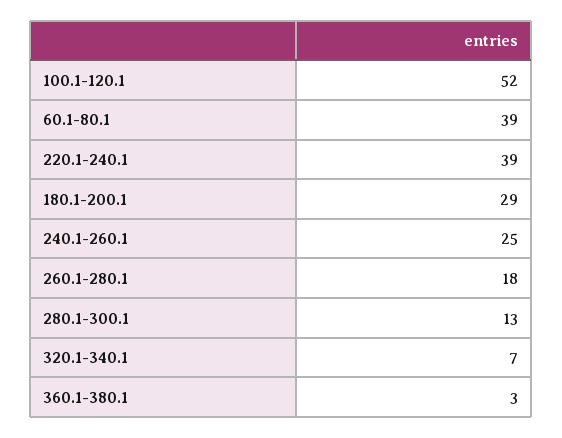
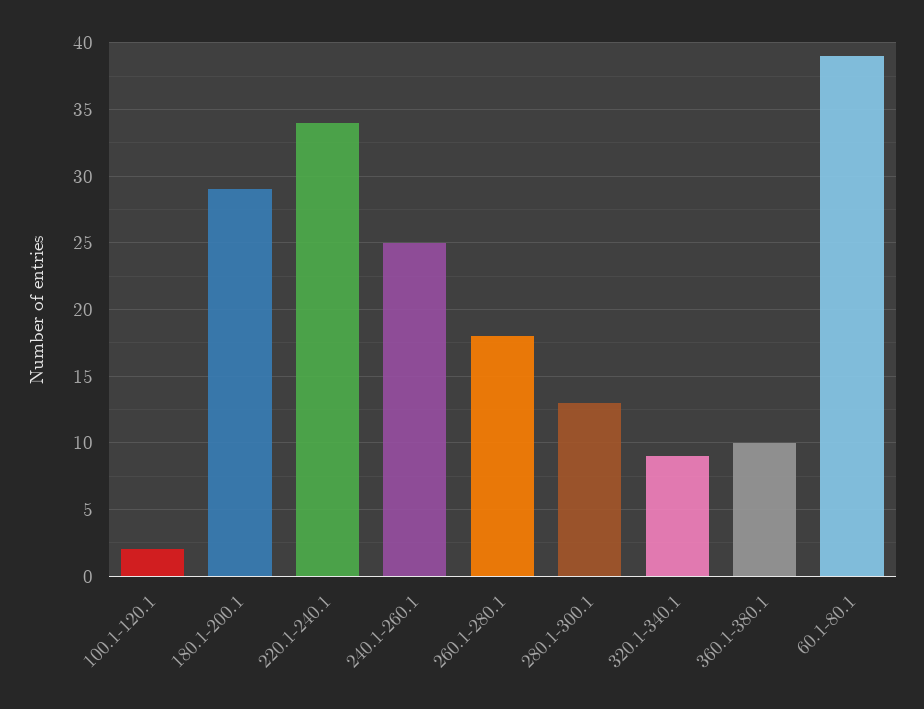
100.1-120.1: 52 -> 2
220.1-240.1: 39 -> 34
320.1-340.1: 7 -> 9
360.1-380.1: 3 -> 10

